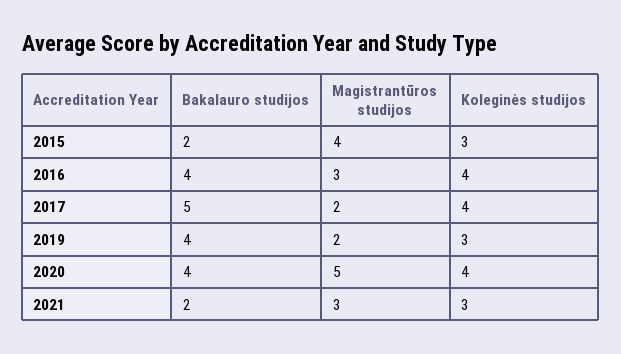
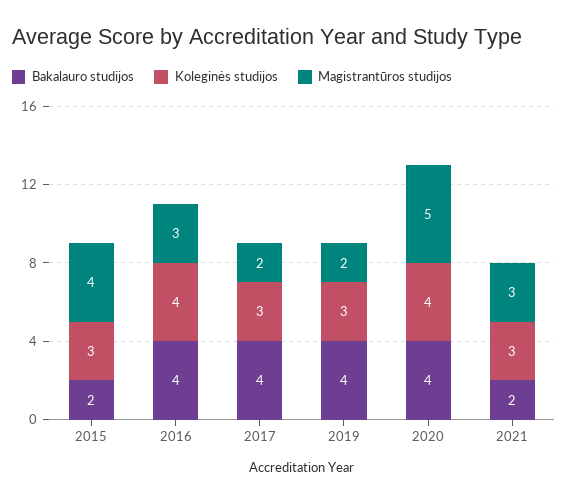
Bakalauro studijos, 2017: 5 -> 4
Koleginės studijos, 2017: 4 -> 3

